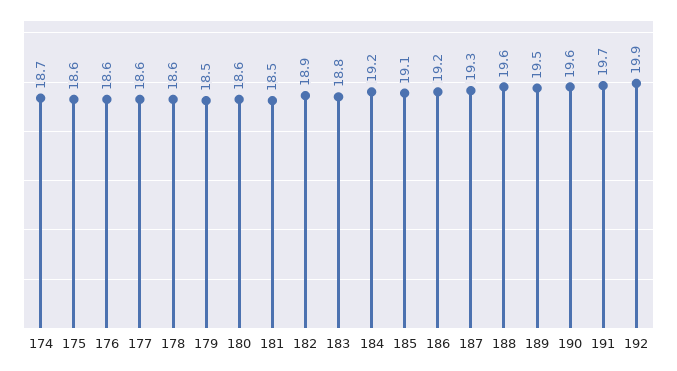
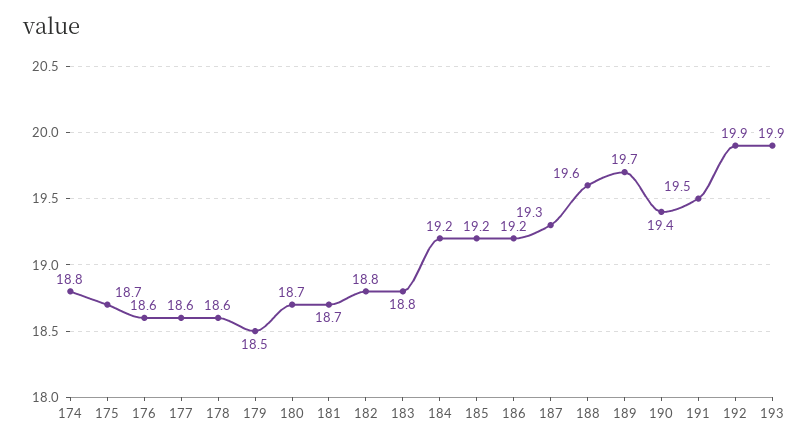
174: 18.7 -> 18.8
175: 18.6 -> 18.7
180: 18.6 -> 18.7
181: 18.5 -> 18.7
182: 18.9 -> 18.8
185: 19.1 -> 19.2
189: 19.5 -> 19.7
190: 19.6 -> 19.4
191: 19.7 -> 19.5
193: none -> 19.9

